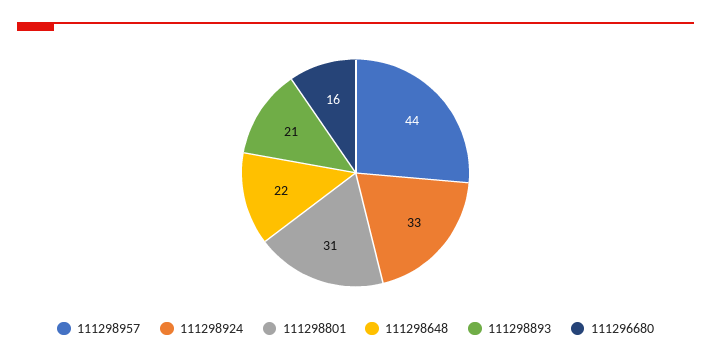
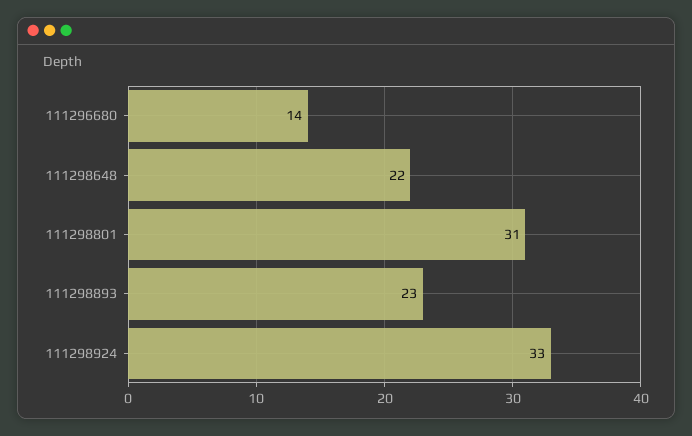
111298957: 44 -> none
111298893: 21 -> 23
111296680: 16 -> 14

